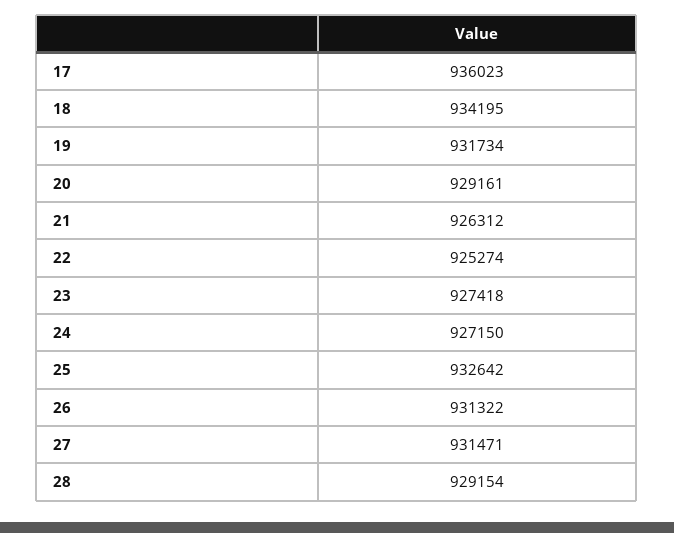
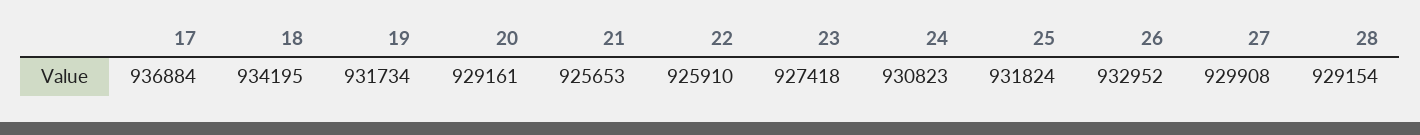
17: 936023 -> 936884
21: 926312 -> 925653
22: 925274 -> 925910
24: 927150 -> 930823
25: 932642 -> 931824
26: 931322 -> 932952
27: 931471 -> 929908

